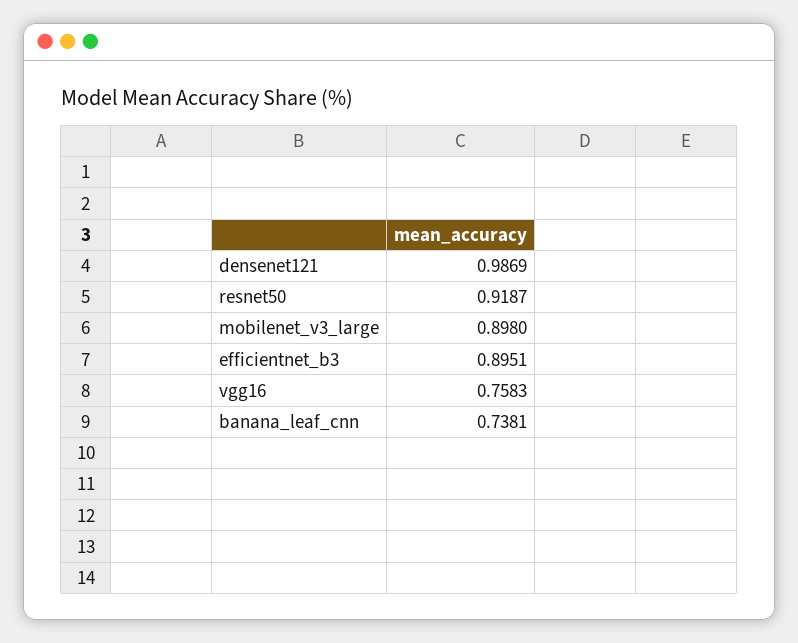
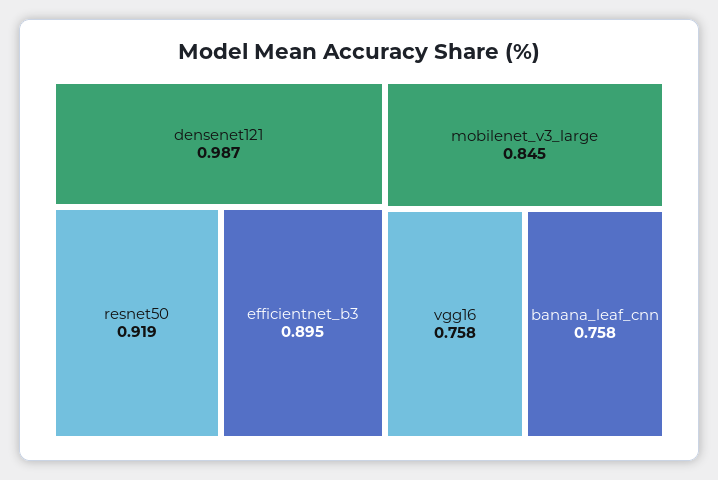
mobilenet_v3_large: 0.898 -> 0.845
banana_leaf_cnn: 0.7381 -> 0.758

